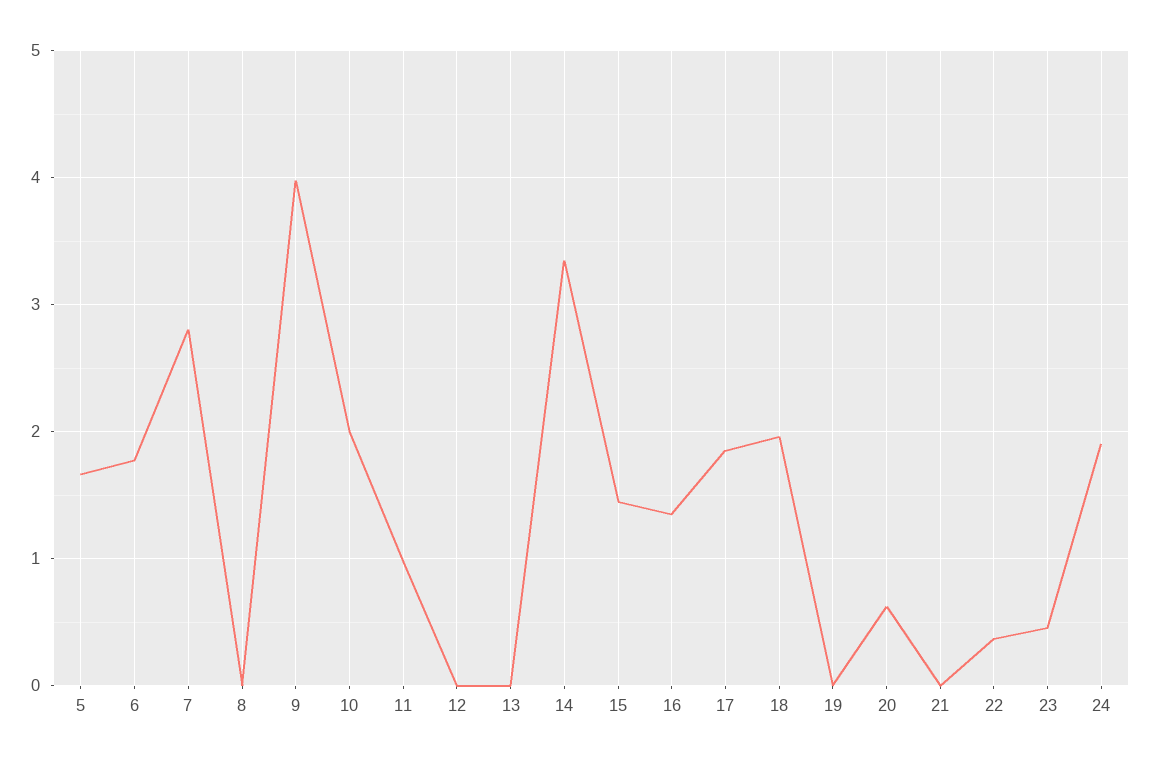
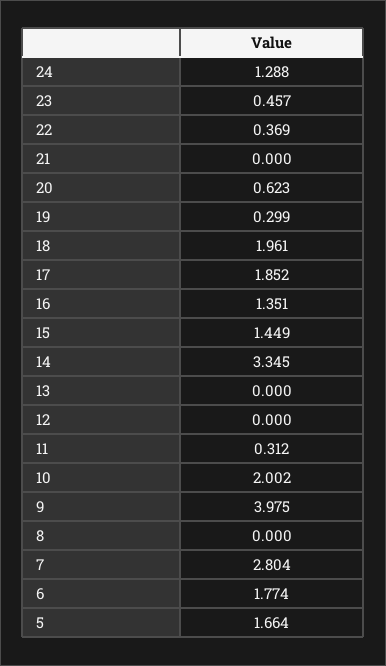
11: 1 -> 0.312
19: 0 -> 0.299
24: 1.9 -> 1.288

